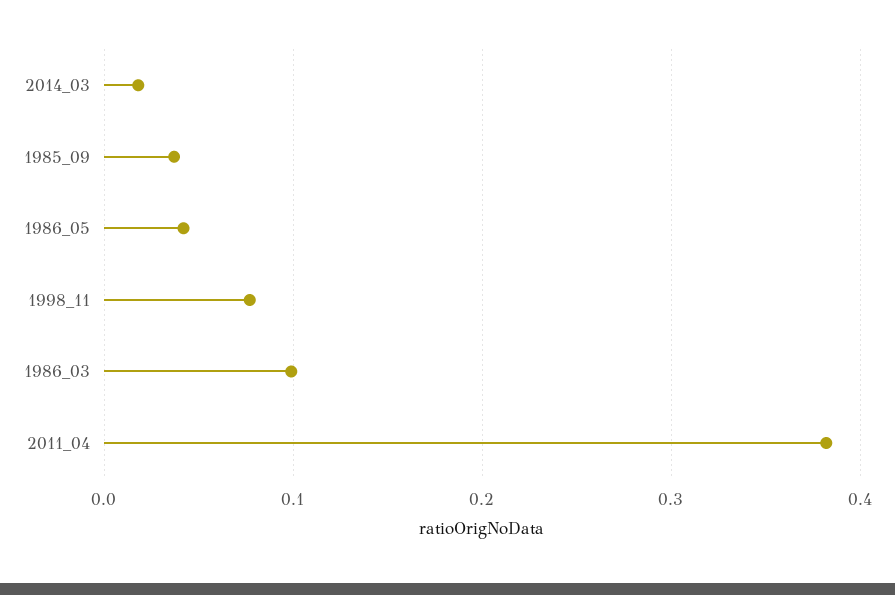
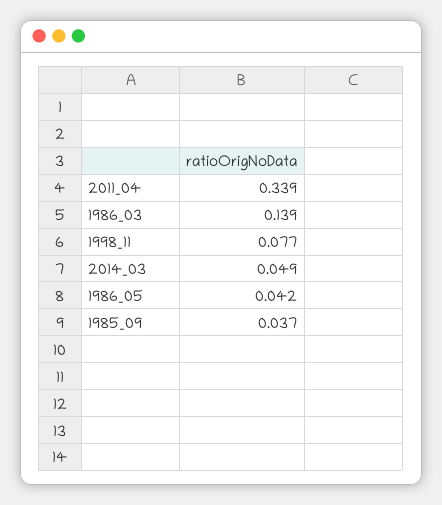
2014_03: 0.02 -> 0.049
1986_03: 0.1 -> 0.139
2011_04: 0.38 -> 0.339

